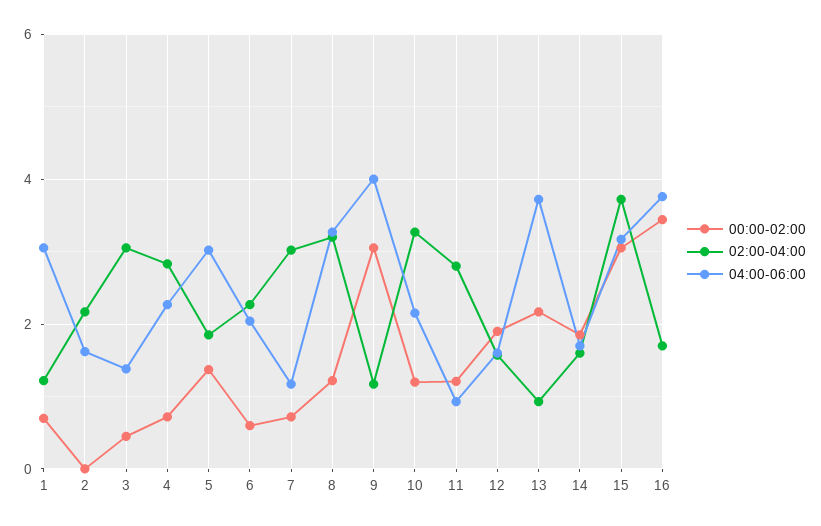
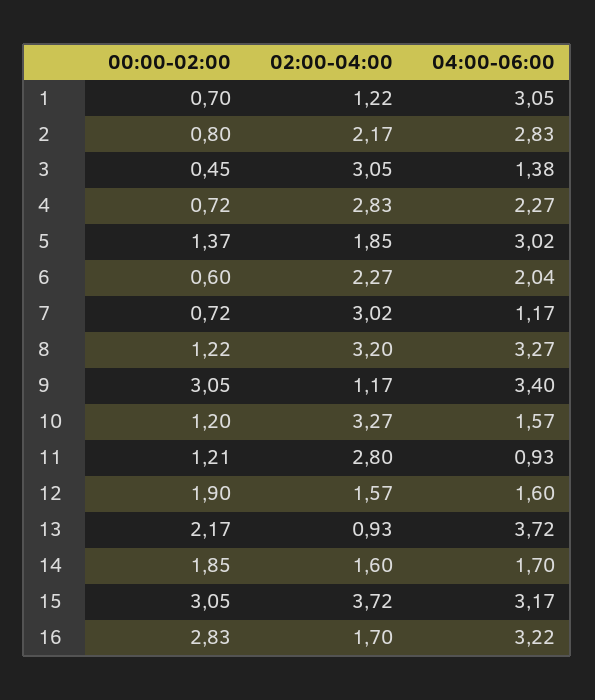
00:00-02:00, 2: 0 -> 0.8
04:00-06:00, 2: 1.6 -> 2.83
04:00-06:00, 9: 4 -> 3.4
04:00-06:00, 10: 2.2 -> 1.57
00:00-02:00, 16: 3.4 -> 2.83
04:00-06:00, 16: 3.8 -> 3.22

